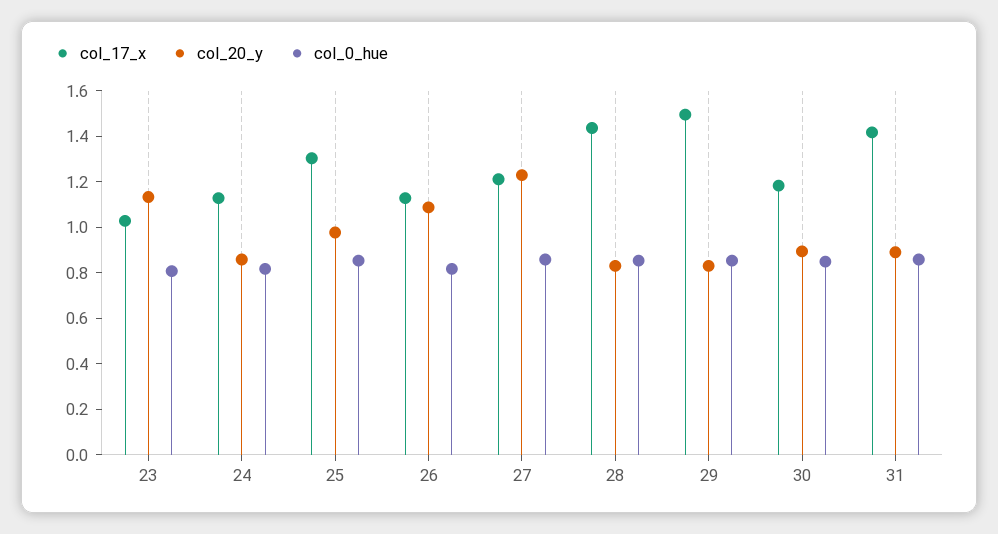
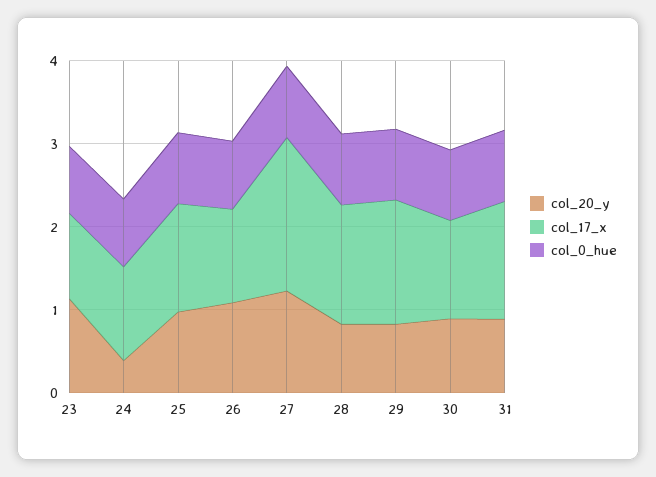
col_20_y, 24: 0.85 -> 0.4
col_17_x, 27: 1.2 -> 1.8

